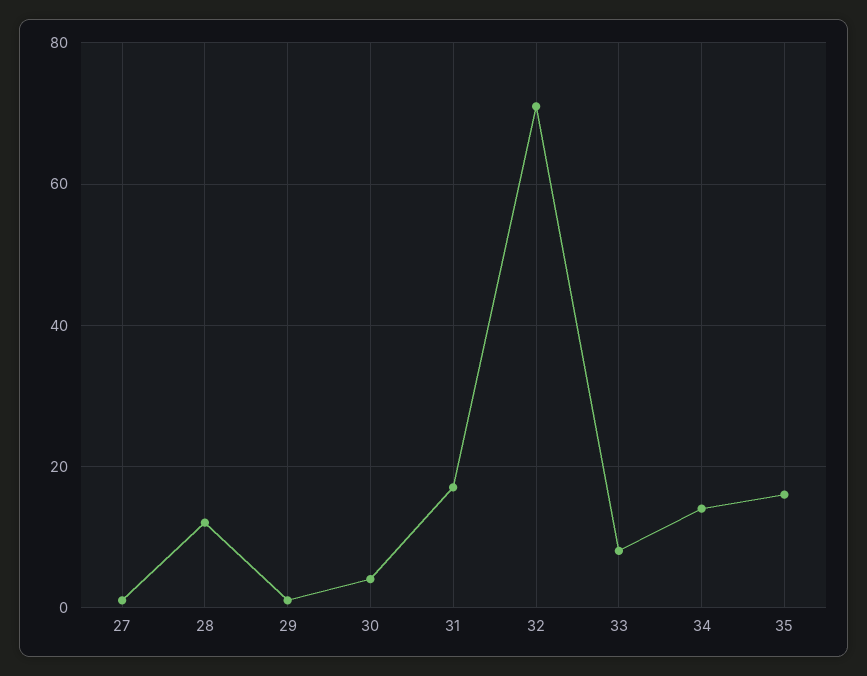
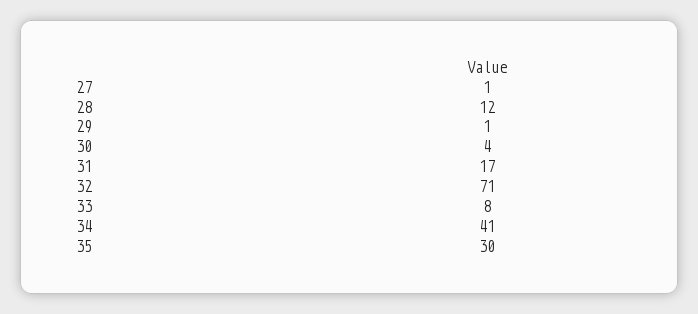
34: 15 -> 41
35: 15 -> 30

